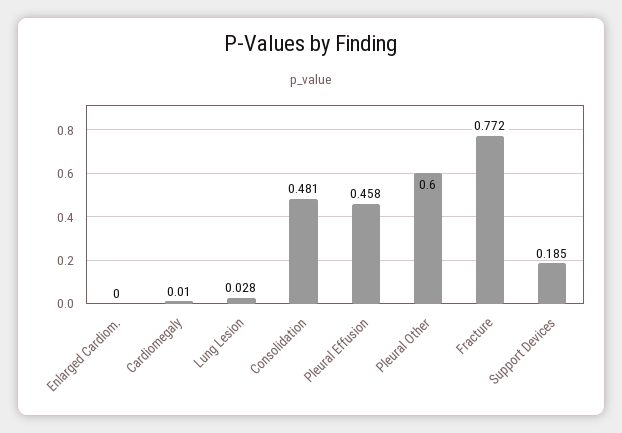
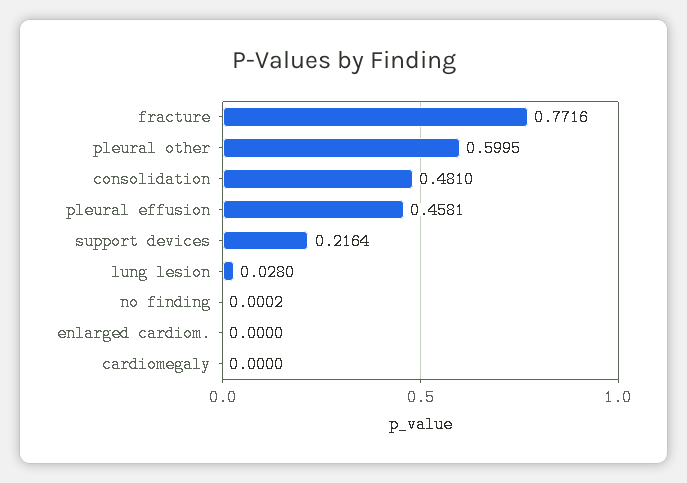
Cardiomegaly: 0.01 -> 0
Support Devices: 0.185 -> 0.2164
no finding: none -> 0.0002

